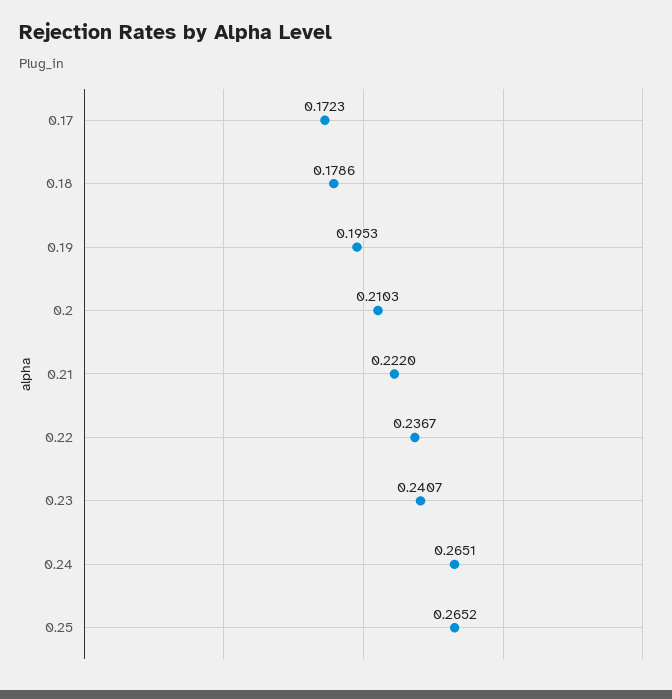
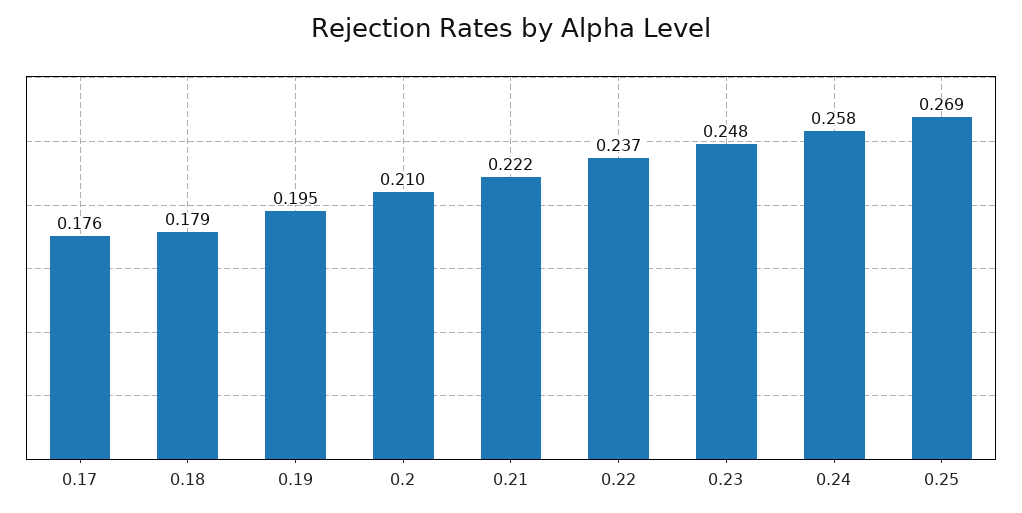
0.17: 0.1723 -> 0.176
0.23: 0.2407 -> 0.248
0.24: 0.2651 -> 0.258
0.25: 0.2652 -> 0.269

